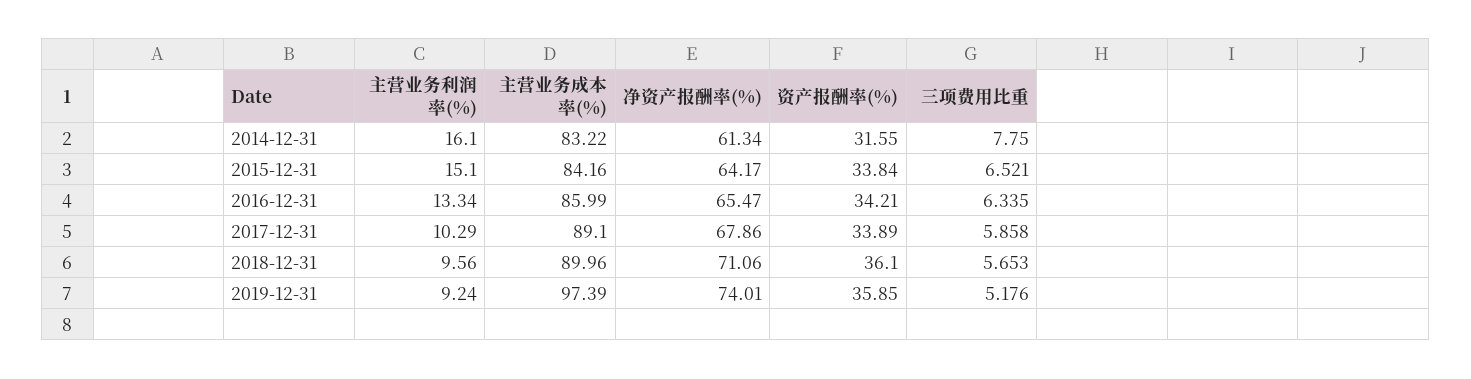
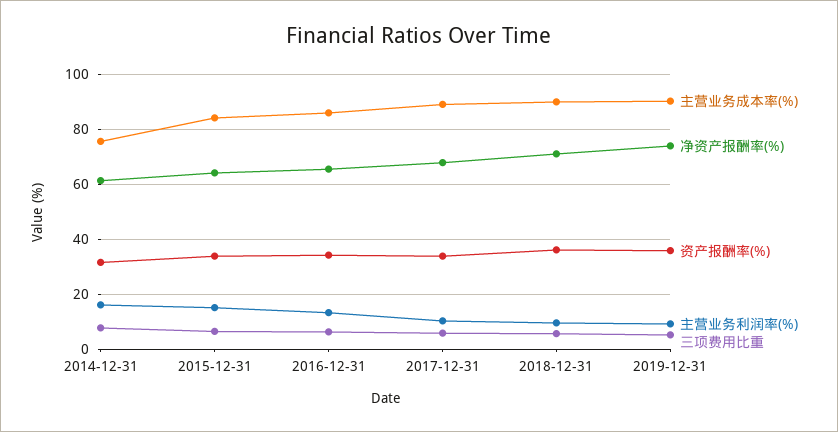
主营业务成本率(%), 2014-12-31: 83.22 -> 75
主营业务成本率(%), 2019-12-31: 97.39 -> 90

